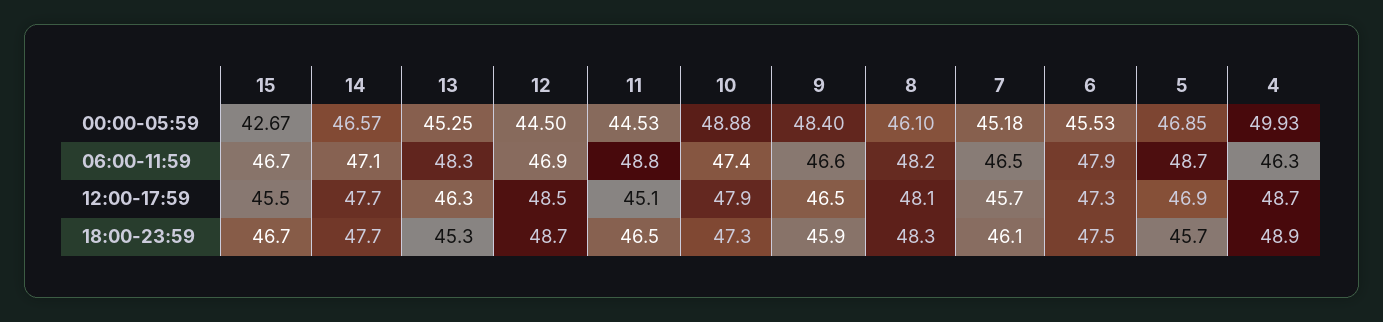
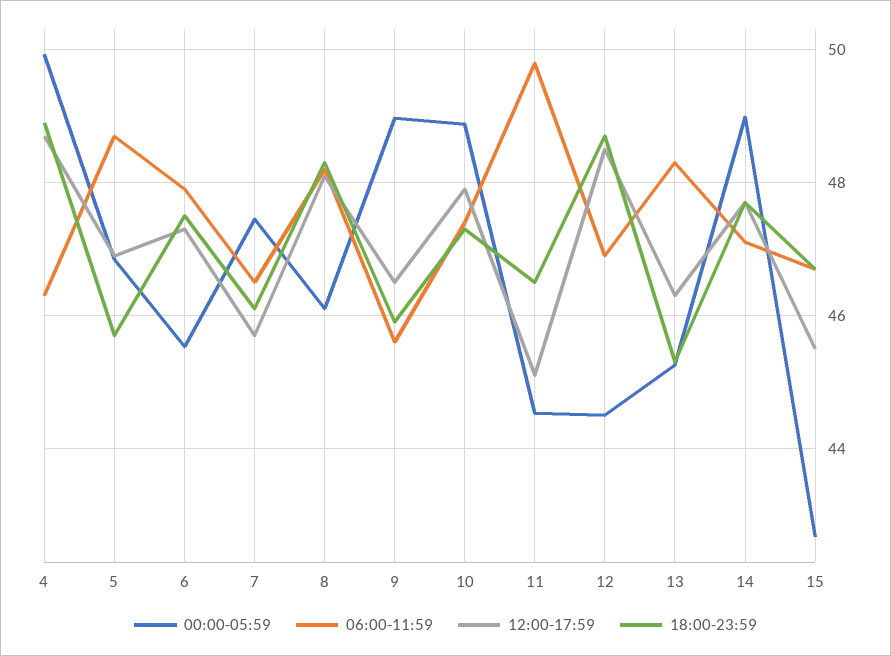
00:00-05:59, 14: 46.57 -> 49
00:00-05:59, 9: 48.4 -> 49
00:00-05:59, 7: 45.18 -> 47.4
06:00-11:59, 11: 48.8 -> 49.8
06:00-11:59, 9: 46.6 -> 45.6

